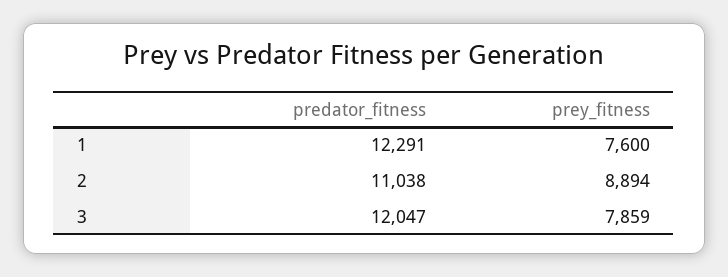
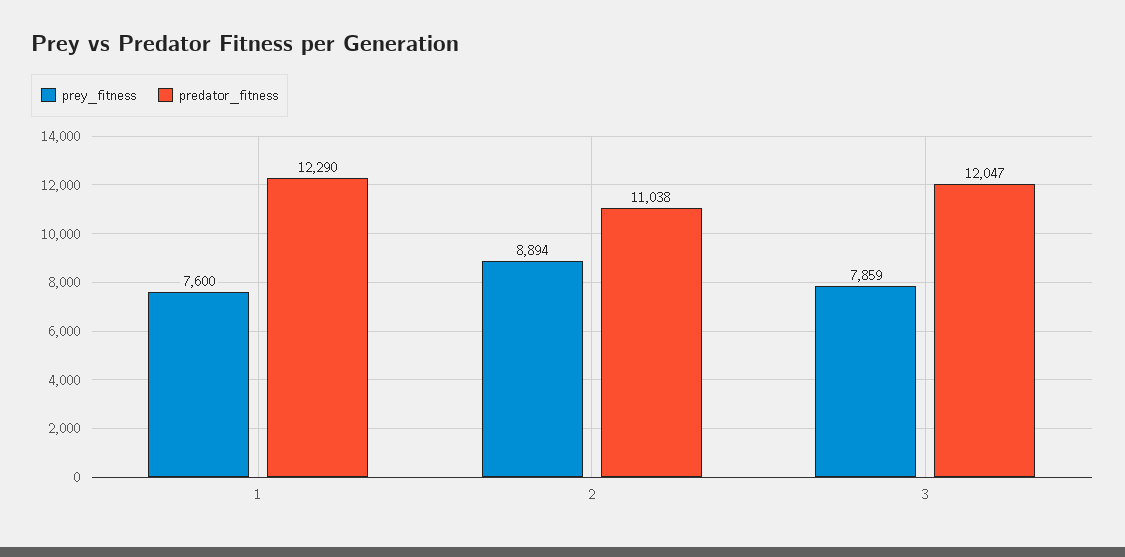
predator_fitness, 1: 12291 -> 12290

